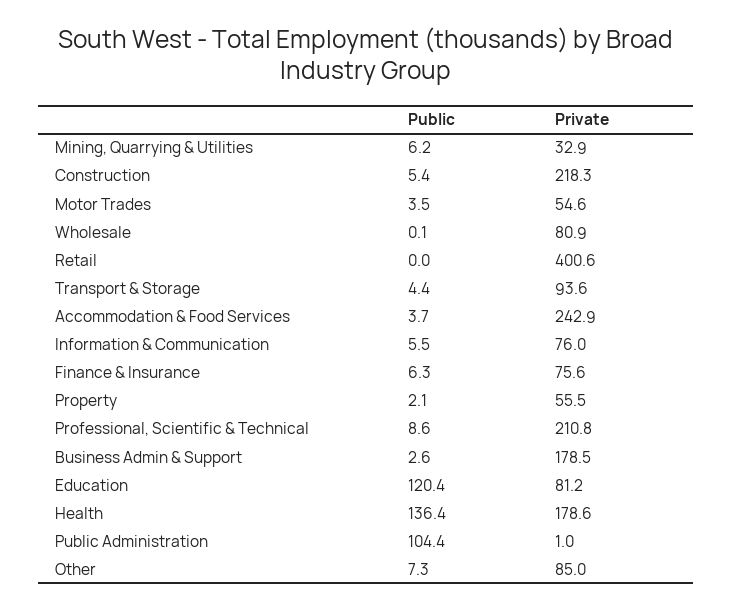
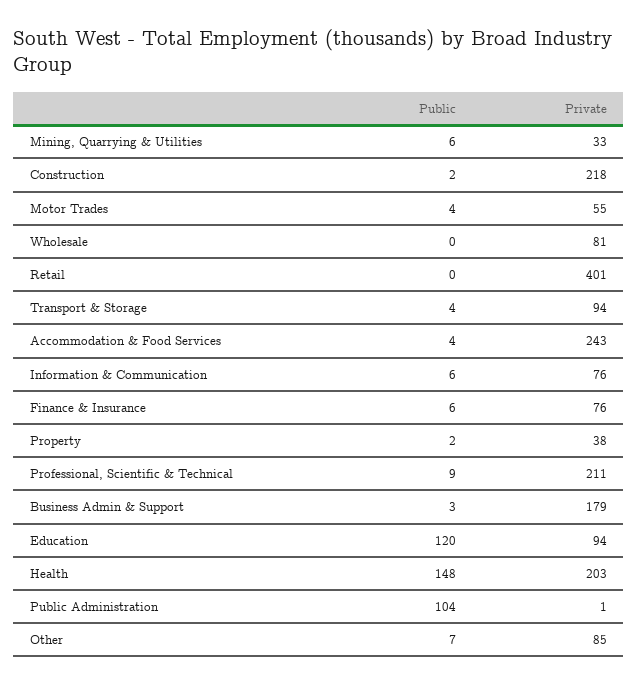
Public, Construction: 5.4 -> 2
Private, Property: 55.5 -> 38
Private, Education: 81.2 -> 94
Public, Health: 136.4 -> 148
Private, Health: 178.6 -> 203

